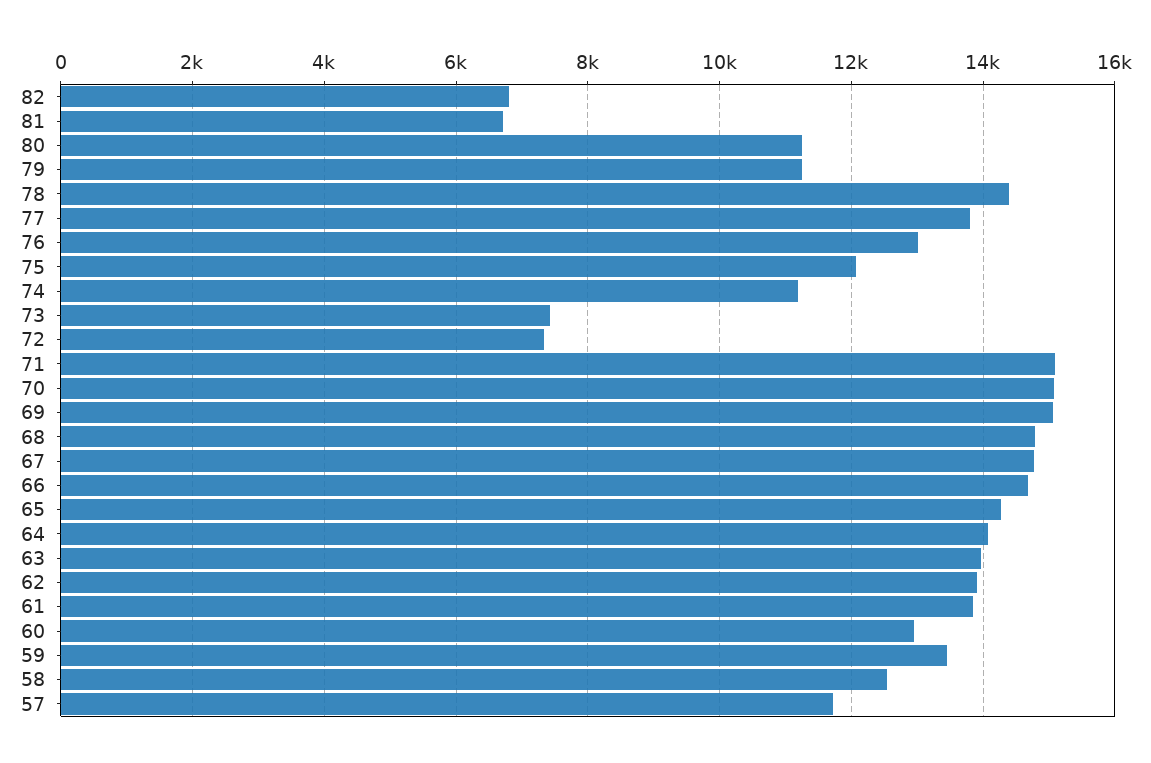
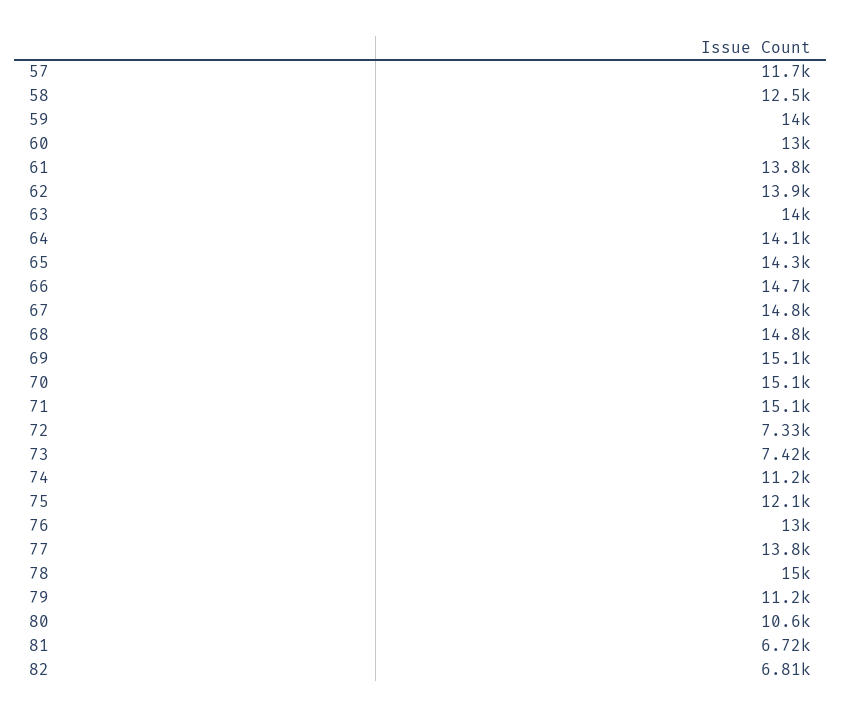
80: 11200 -> 10600
78: 14400 -> 15000
59: 13400 -> 14000

